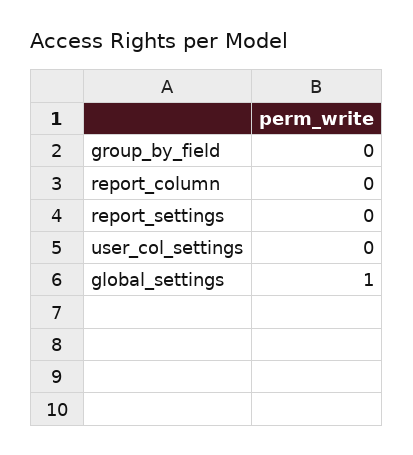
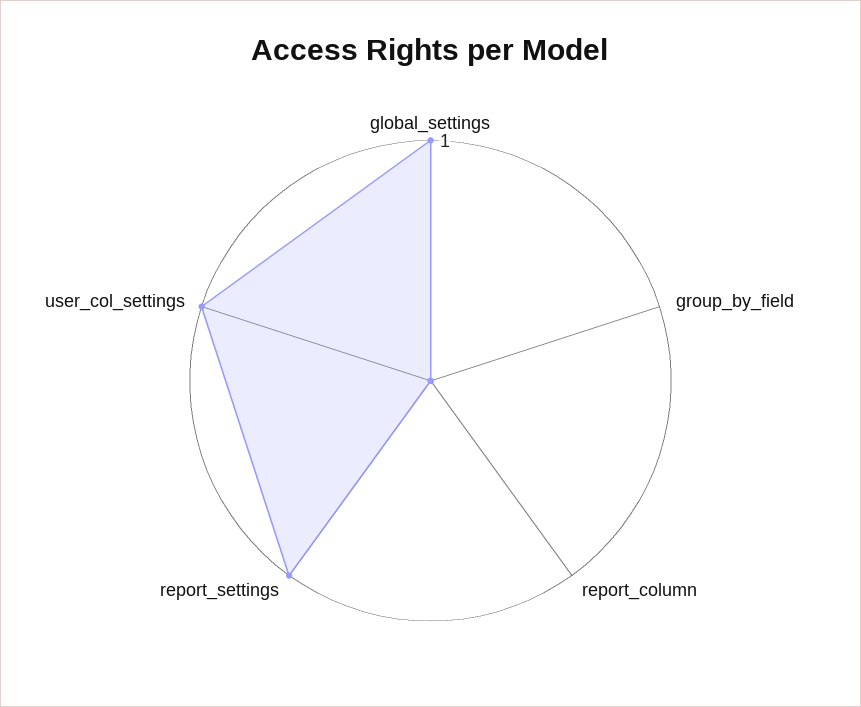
report_settings: 0 -> 1
user_col_settings: 0 -> 1

